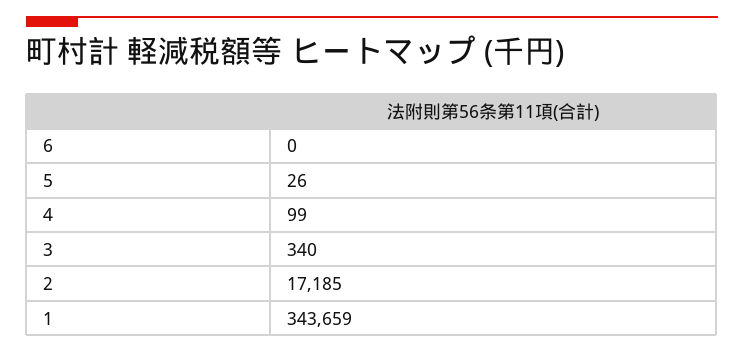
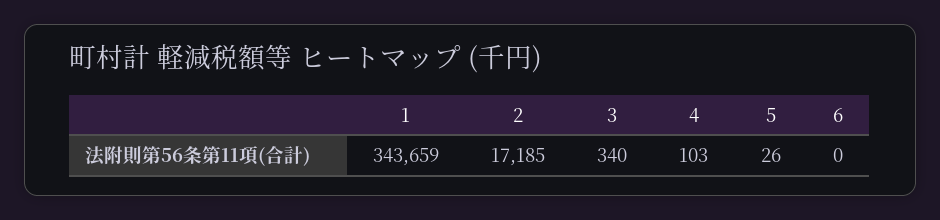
4: 99 -> 103

